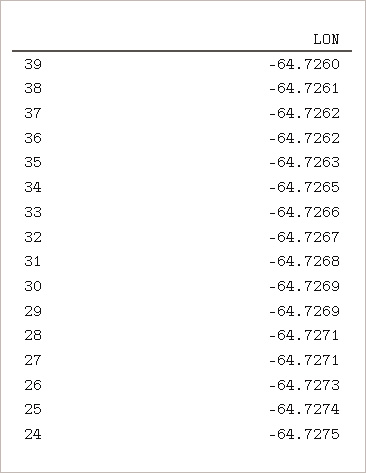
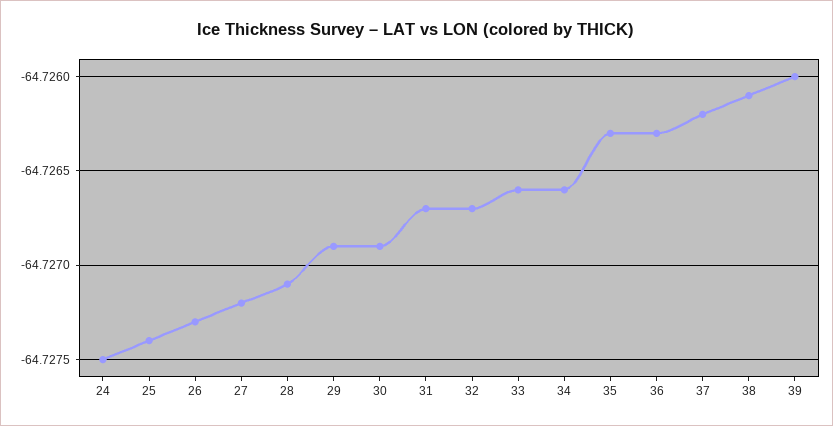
36: -64.7262 -> -64.7263
34: -64.7265 -> -64.7266
31: -64.7268 -> -64.7267
27: -64.7271 -> -64.7272

